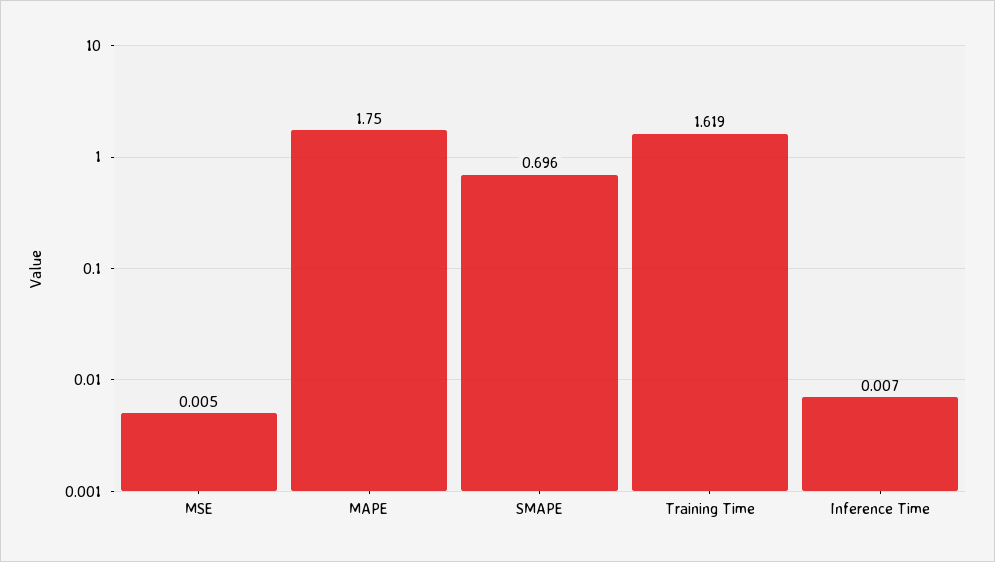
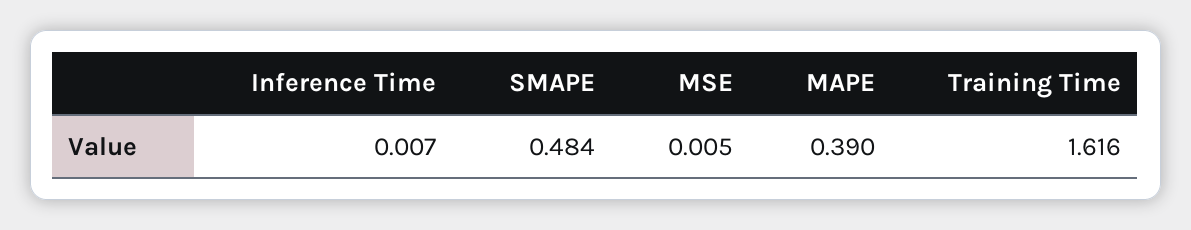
MAPE: 1.75 -> 0.39
SMAPE: 0.696 -> 0.484
Training Time: 1.619 -> 1.616

